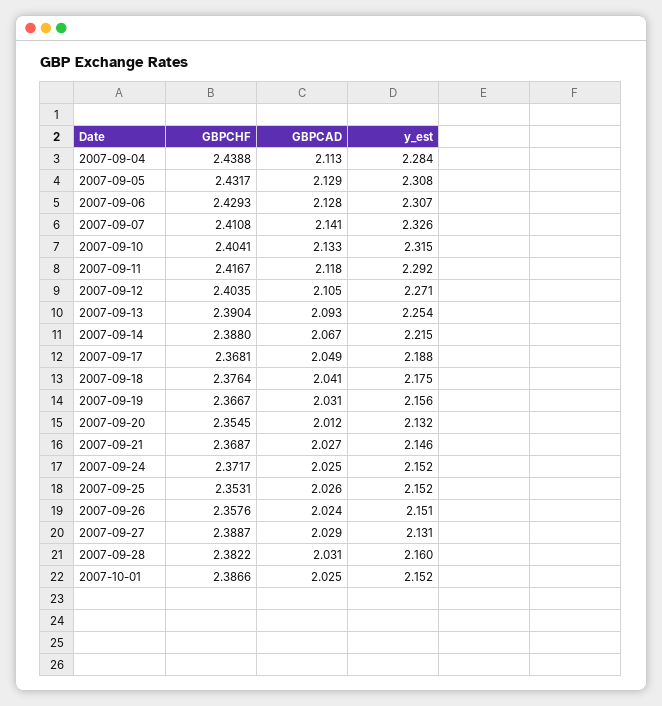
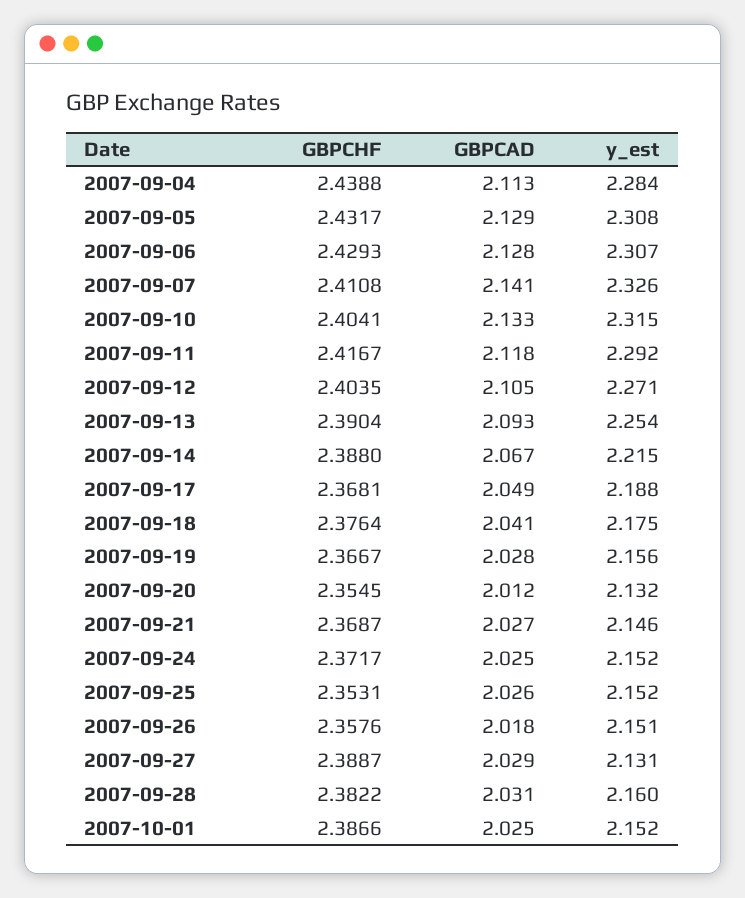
GBPCAD, 2007-09-19: 2.031 -> 2.028
GBPCAD, 2007-09-26: 2.024 -> 2.018

